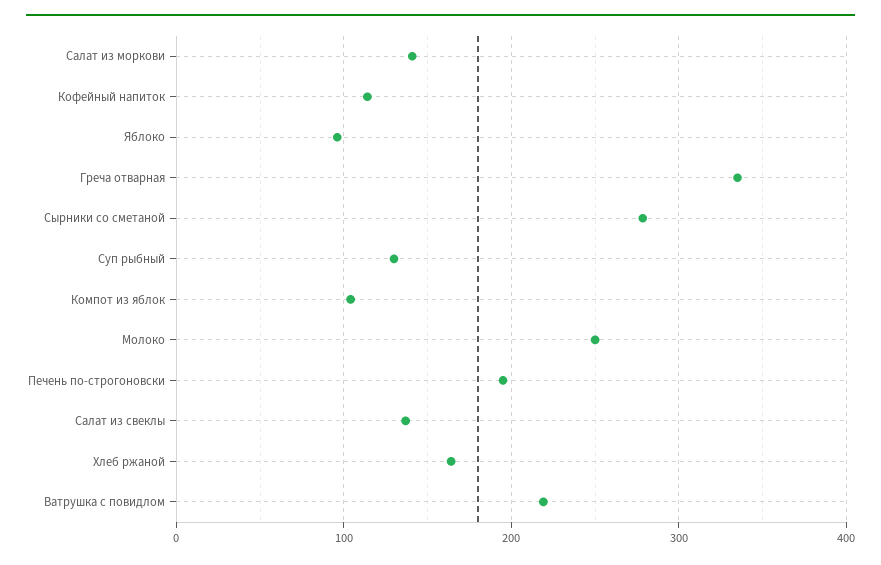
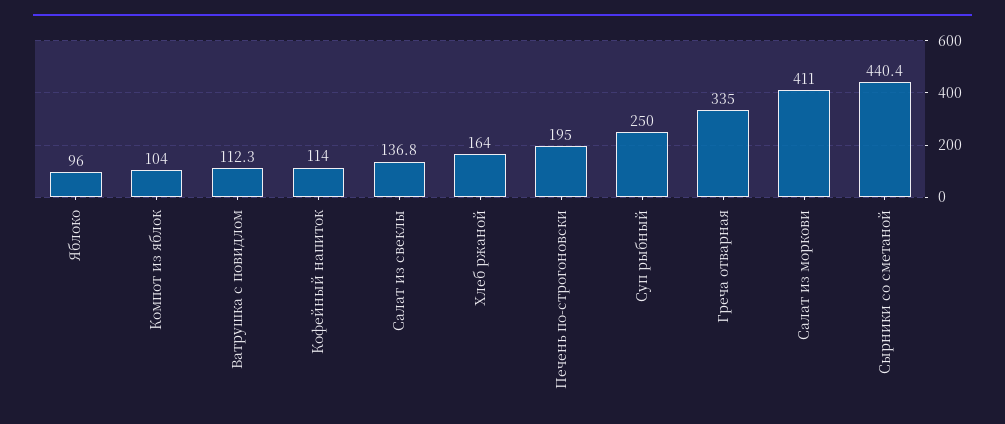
Салат из моркови: 140 -> 411
Сырники со сметаной: 280 -> 440.4
Суп рыбный: 130 -> 250
Молоко: 250 -> none
Ватрушка с повидлом: 220 -> 112.3

